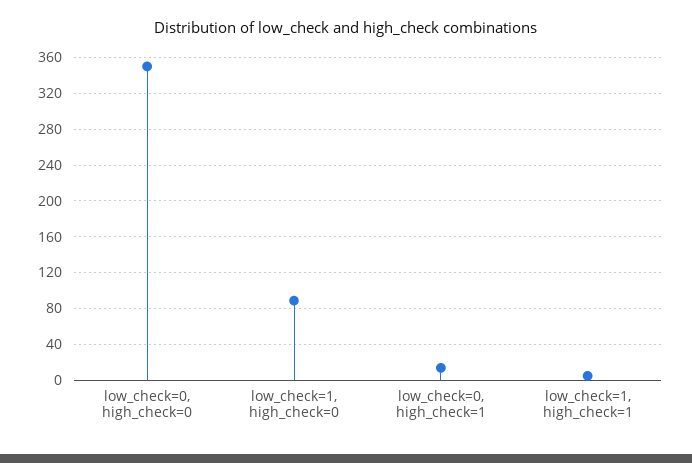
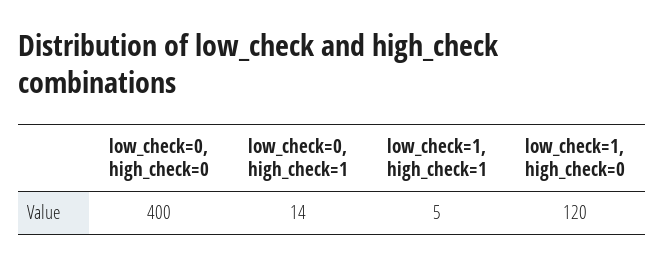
low_check=0, high_check=0: 350 -> 400
low_check=1, high_check=0: 90 -> 120

